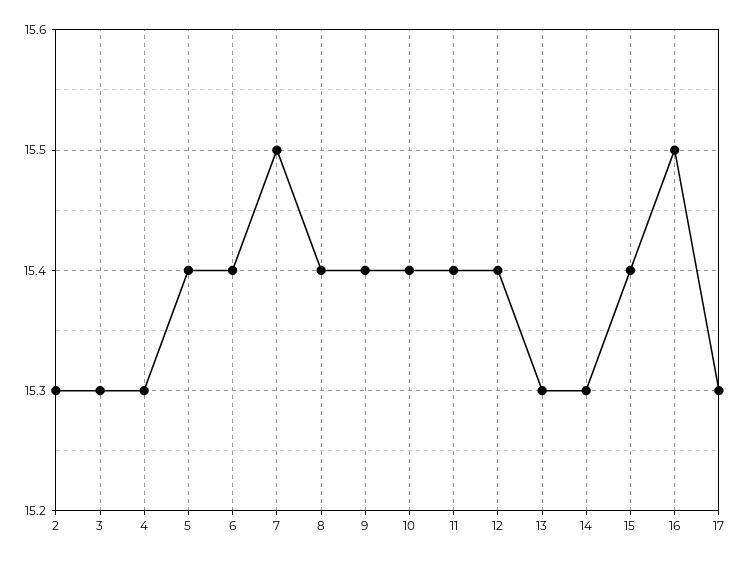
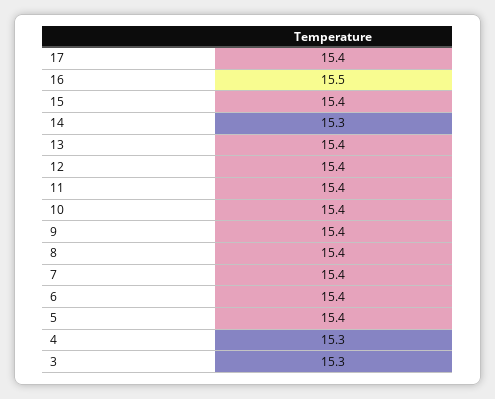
2: 15.3 -> none
7: 15.5 -> 15.4
13: 15.3 -> 15.4
17: 15.3 -> 15.4

